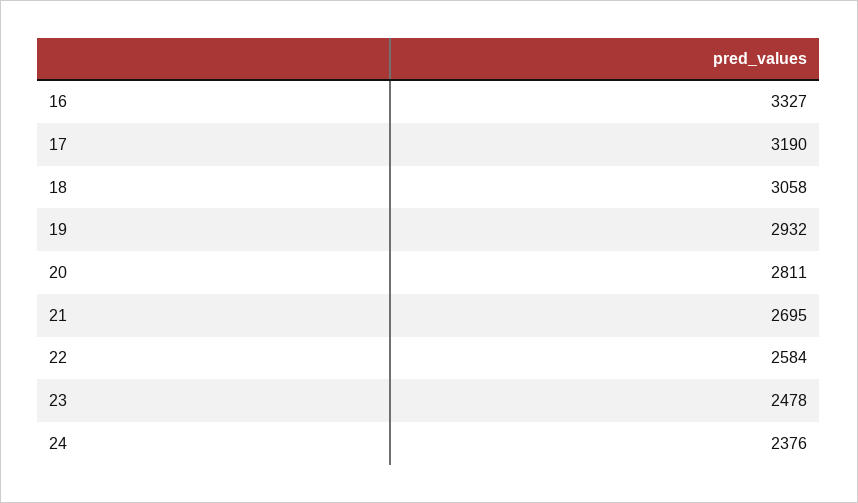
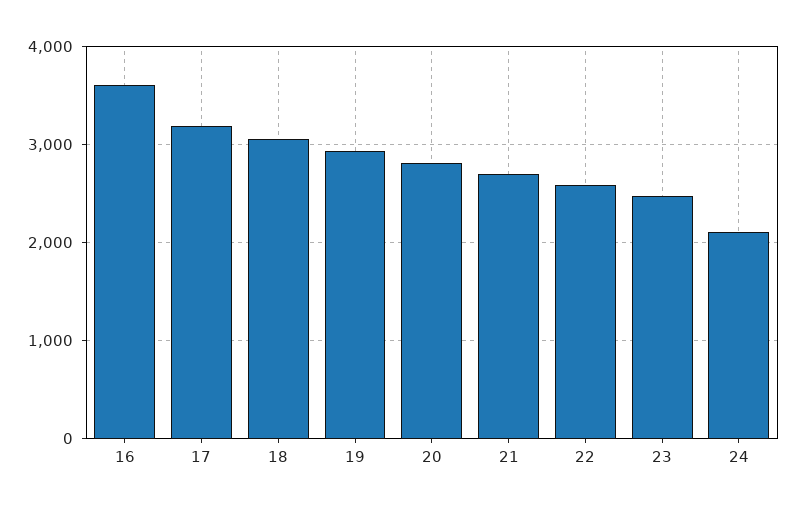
16: 3327 -> 3600
24: 2376 -> 2100

